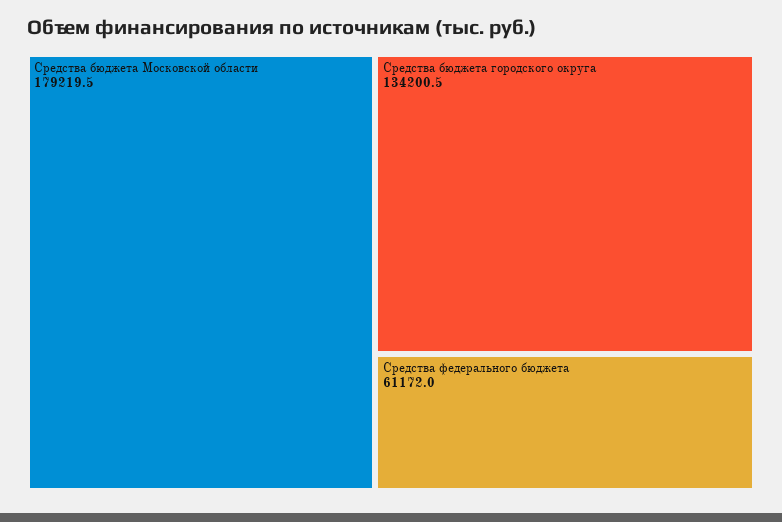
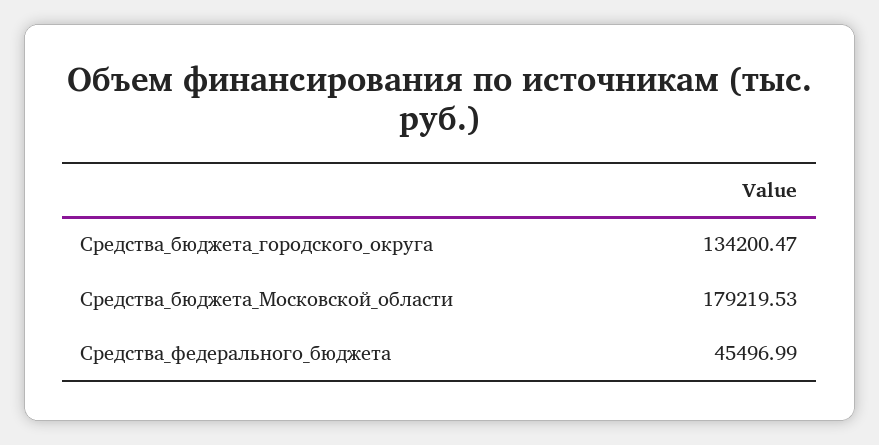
Средства федерального бюджета: 61172 -> 45496.99

